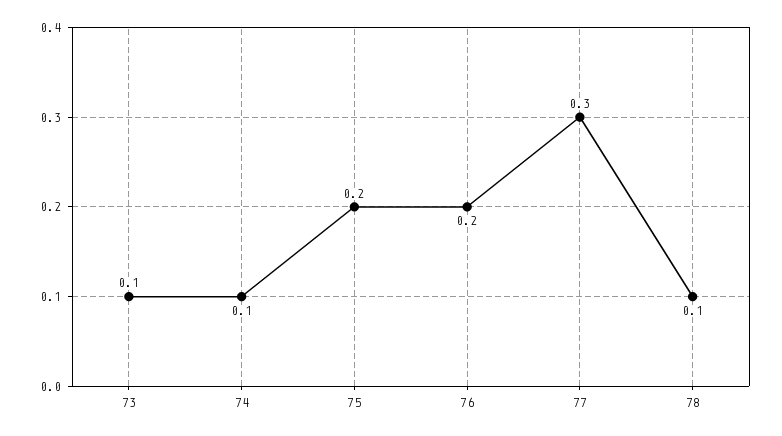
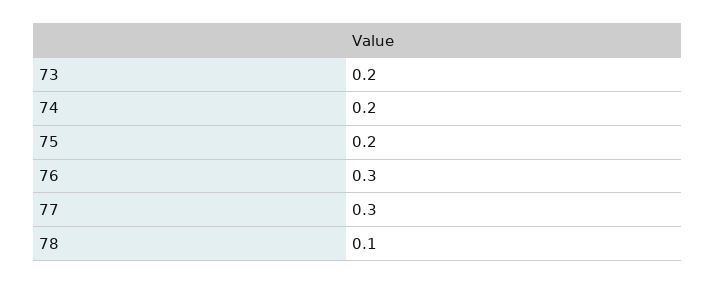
73: 0.1 -> 0.2
74: 0.1 -> 0.2
76: 0.2 -> 0.3

